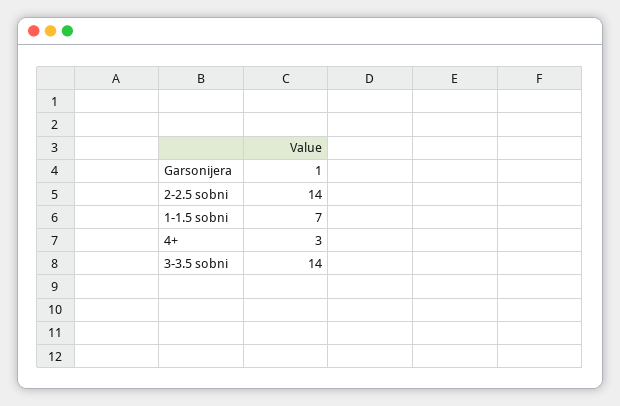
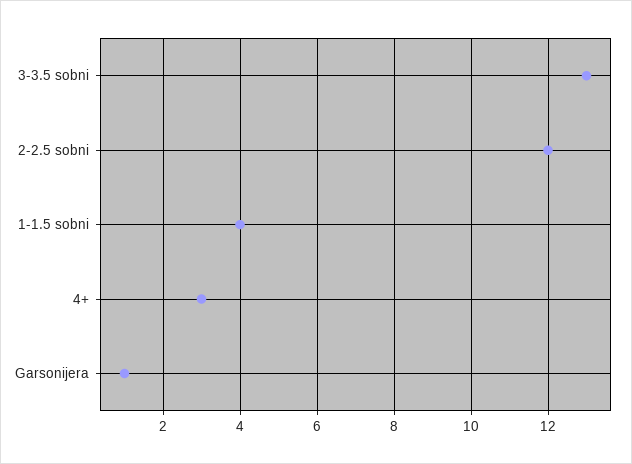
2-2.5 sobni: 14 -> 12
1-1.5 sobni: 7 -> 4
3-3.5 sobni: 14 -> 13

